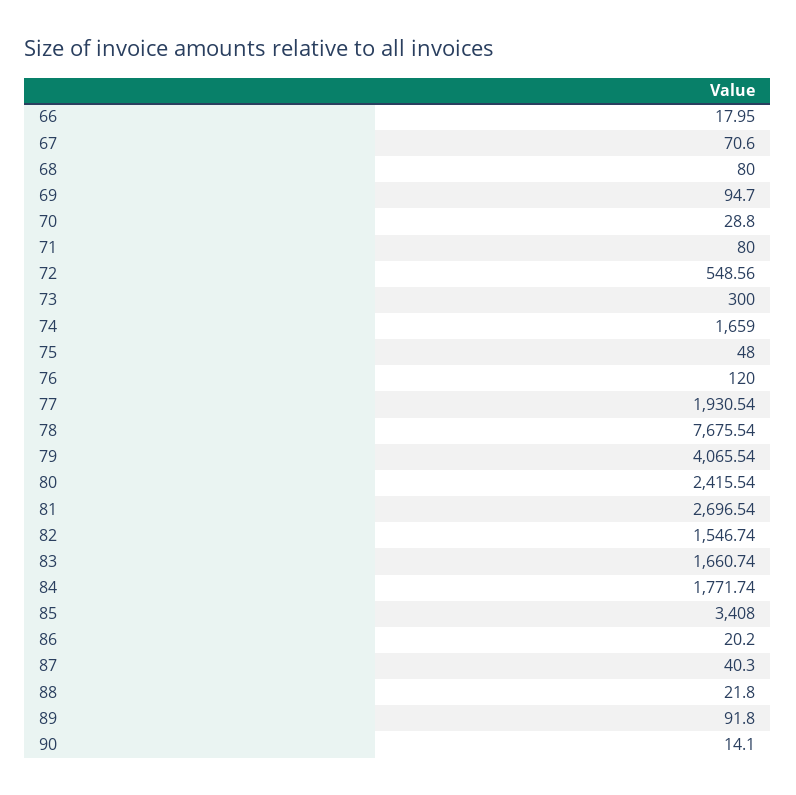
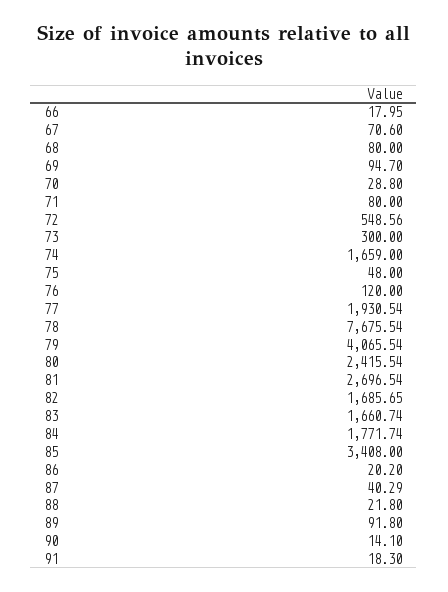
82: 1546.74 -> 1685.65
87: 40.3 -> 40.29
91: none -> 18.3

